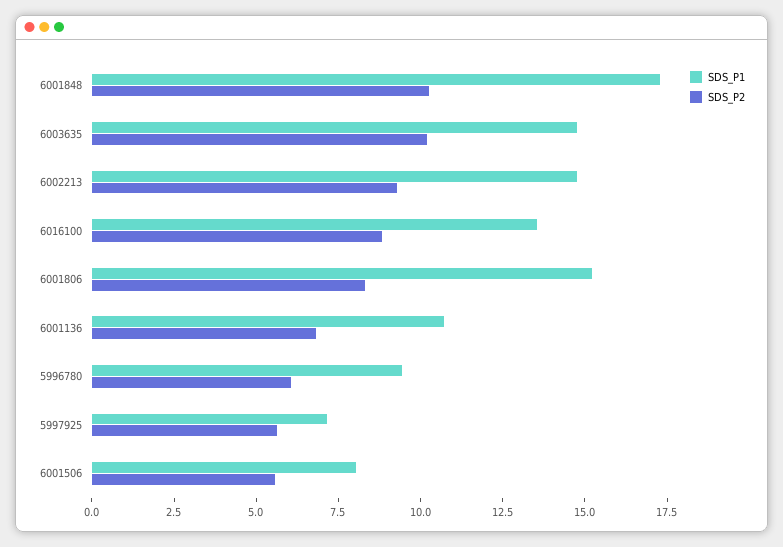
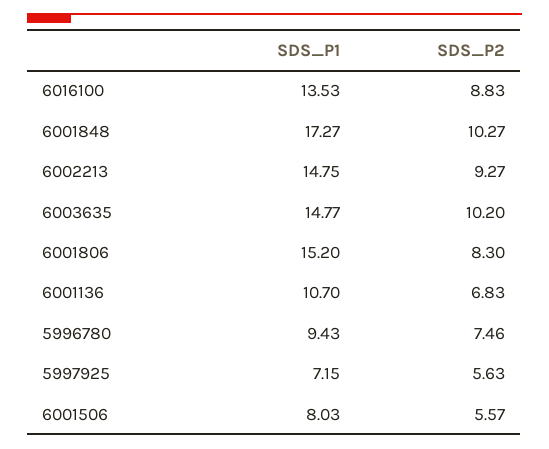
SDS_P2, 5996780: 6 -> 7.46

